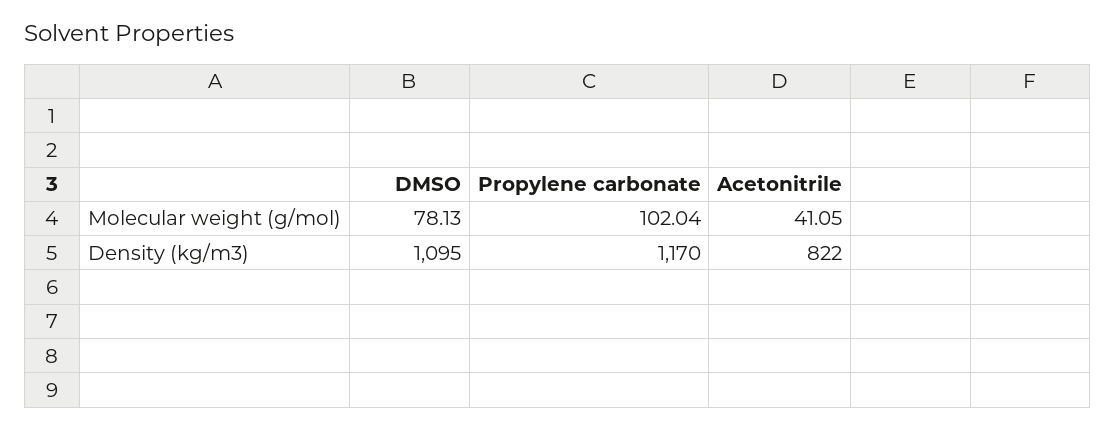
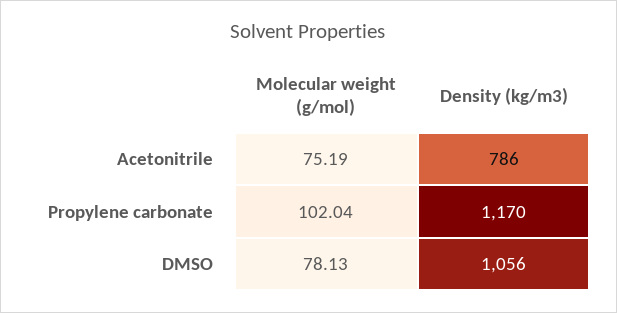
Acetonitrile, Molecular weight (g/mol): 41.05 -> 75.19
DMSO, Density (kg/m3): 1095 -> 1056
Acetonitrile, Density (kg/m3): 822 -> 786

